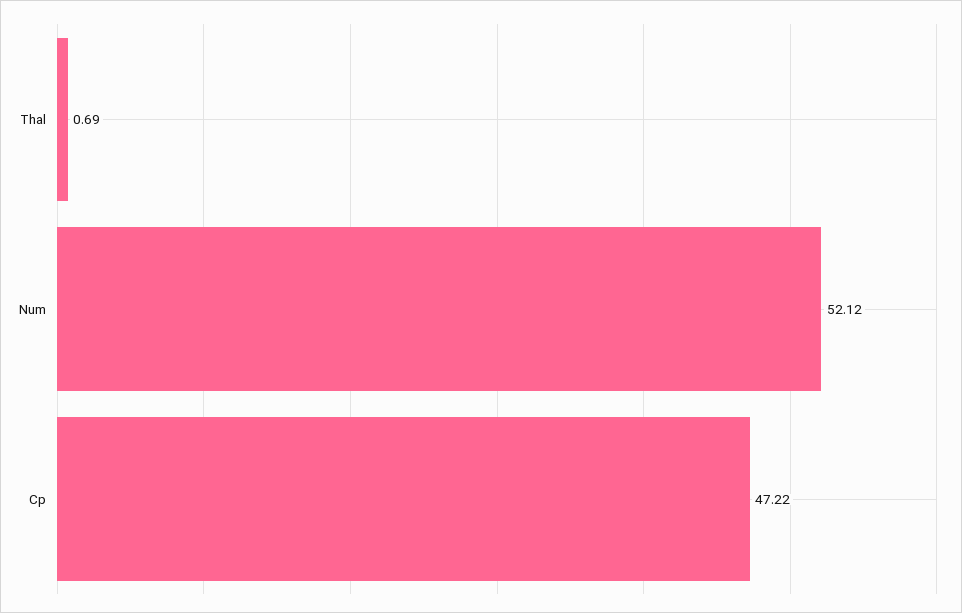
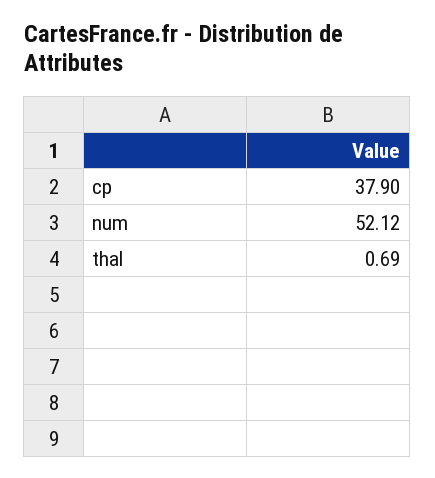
Cp: 47.22 -> 37.9

